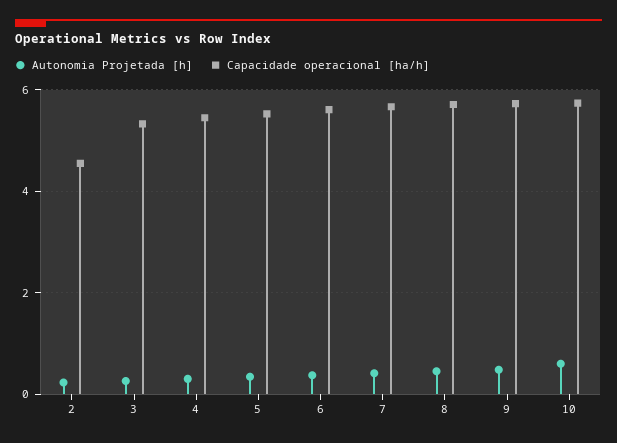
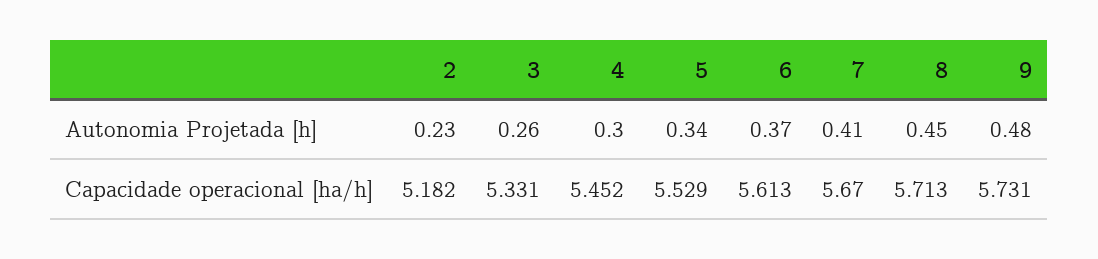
Capacidade operacional [ha/h], 2: 4.6 -> 5.182
Autonomia Projetada [h], 10: 0.6 -> none
Capacidade operacional [ha/h], 10: 5.8 -> none

